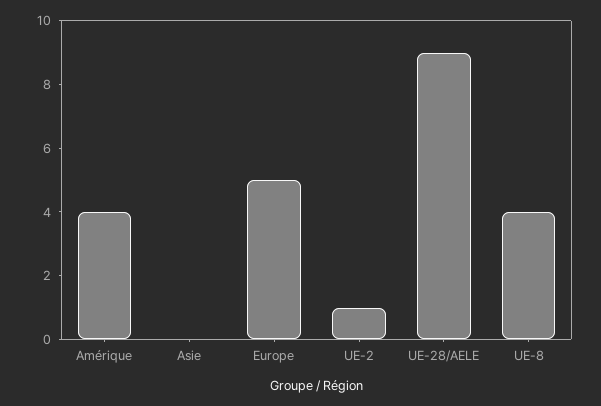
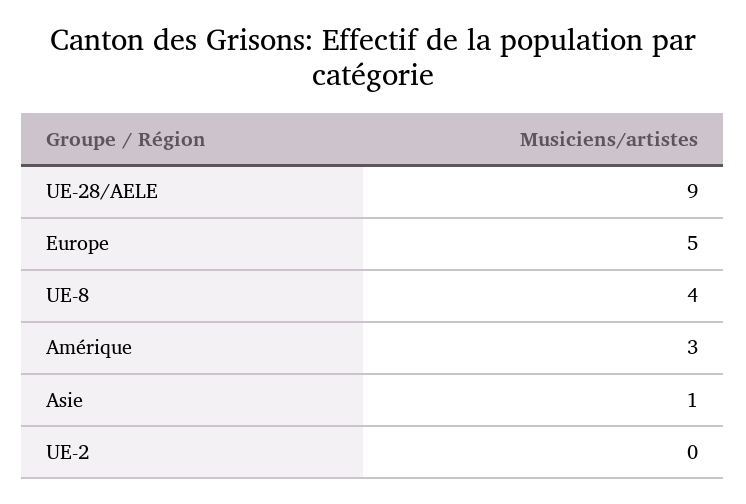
Amérique: 4 -> 3
Asie: 0 -> 1
UE-2: 1 -> 0

